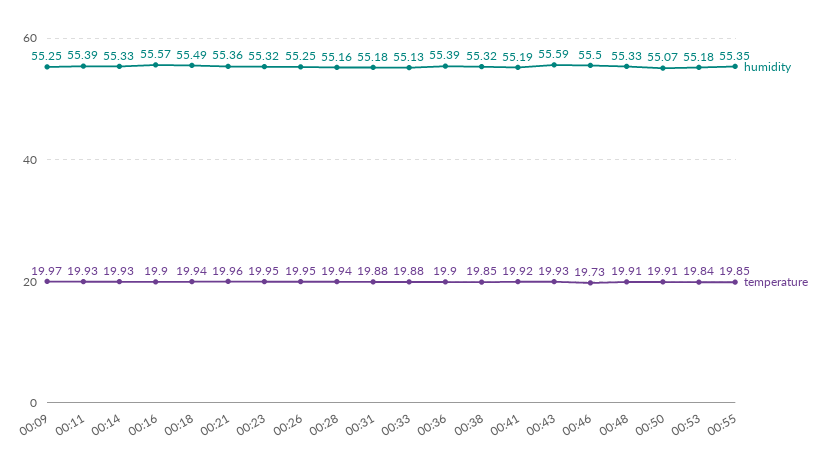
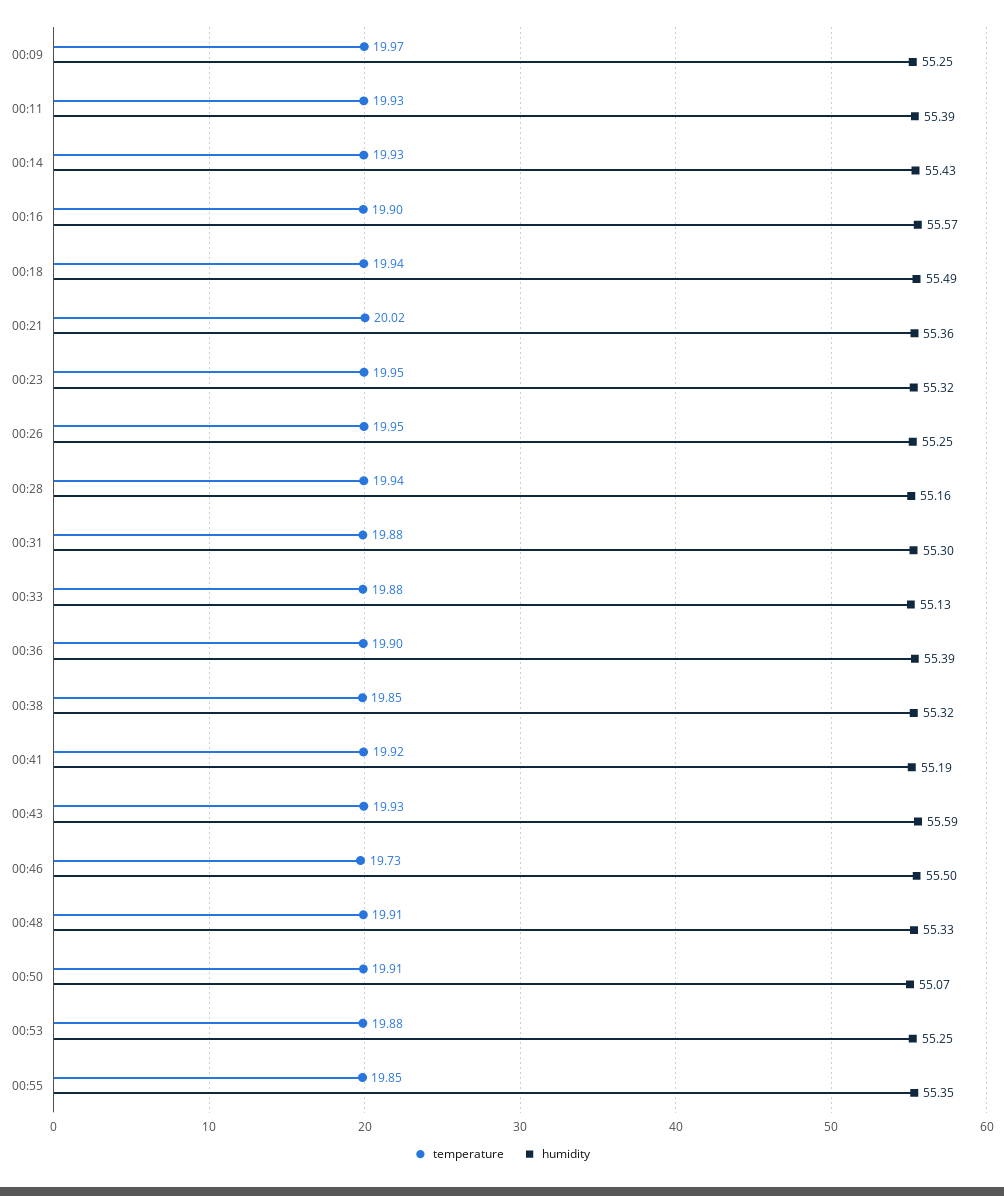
humidity, 00:14: 55.33 -> 55.43
temperature, 00:21: 19.96 -> 20.02
humidity, 00:31: 55.18 -> 55.3
humidity, 00:53: 55.18 -> 55.25
temperature, 00:53: 19.84 -> 19.88

